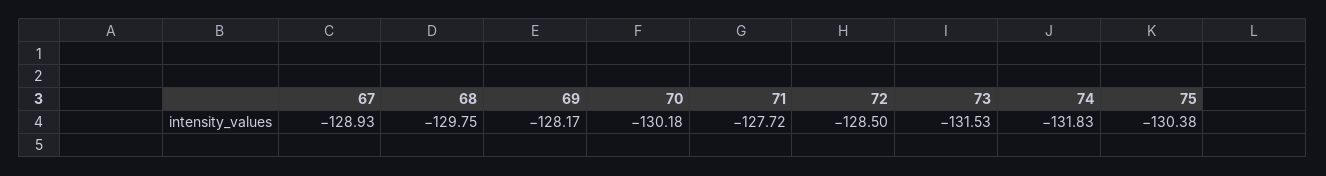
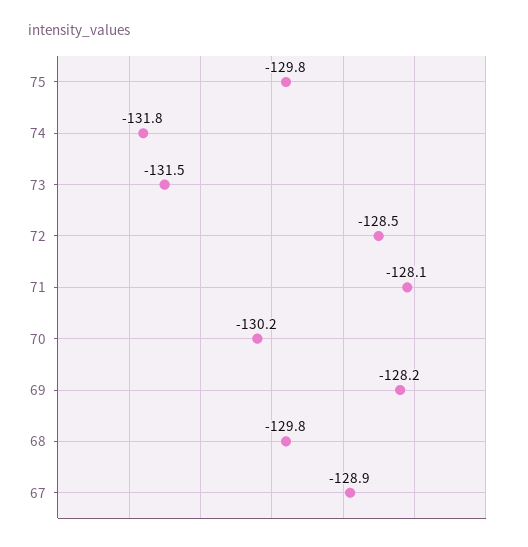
71: -127.72 -> -128.1
75: -130.38 -> -129.8

